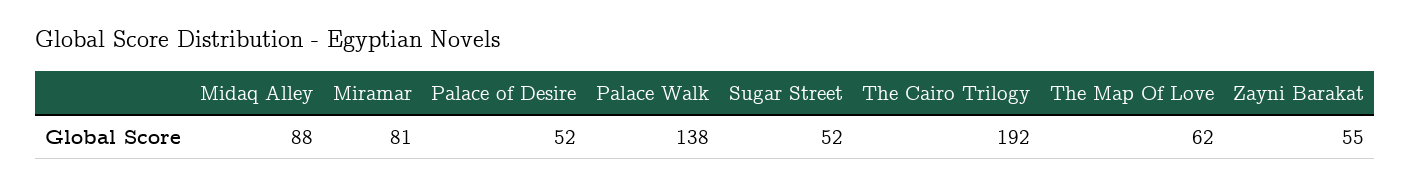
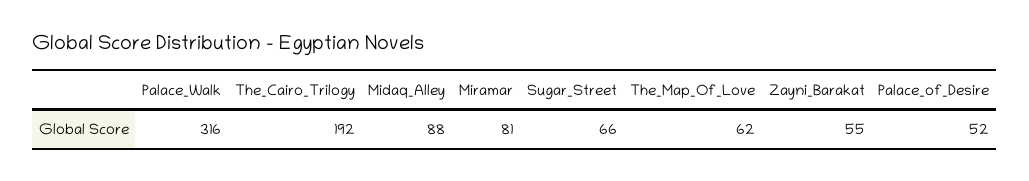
Palace Walk: 138 -> 316
Sugar Street: 52 -> 66

